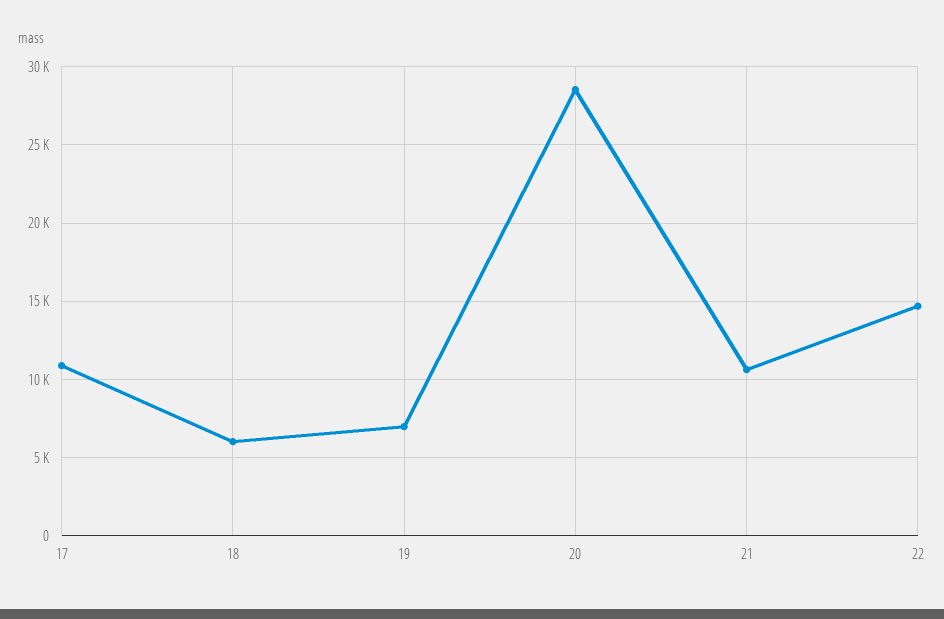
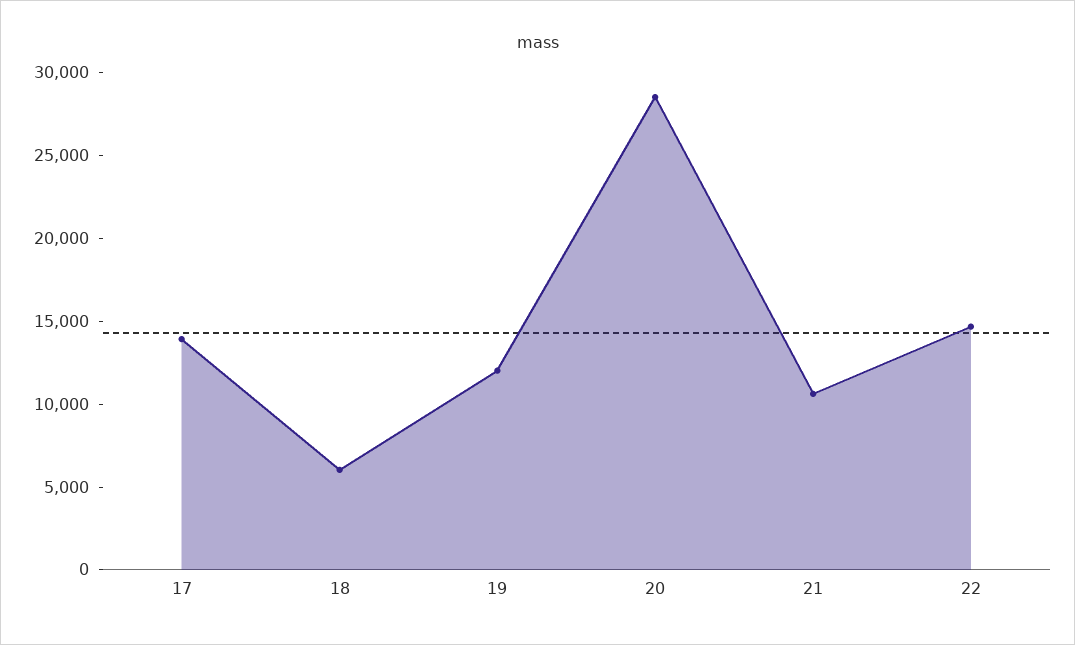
17: 11000 -> 14000
19: 7000 -> 12000

